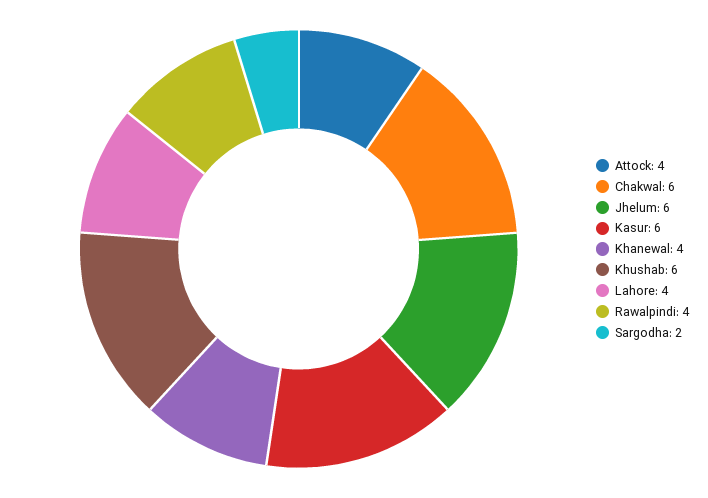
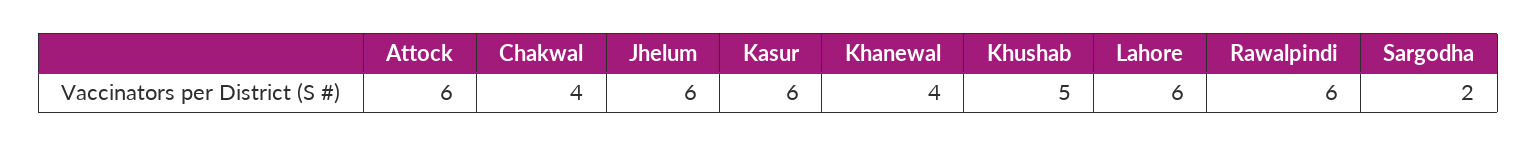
Attock: 4 -> 6
Chakwal: 6 -> 4
Khushab: 6 -> 5
Lahore: 4 -> 6
Rawalpindi: 4 -> 6

